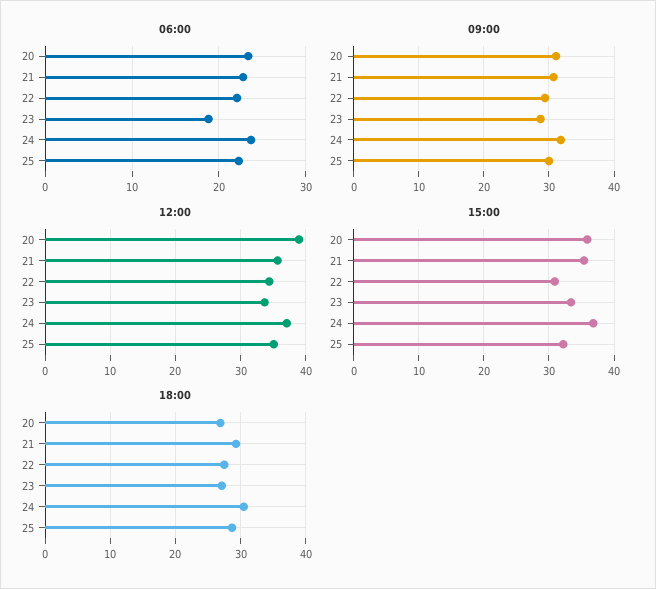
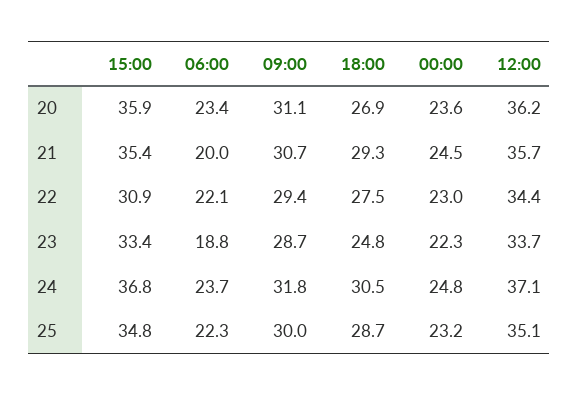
06:00, 21: 23 -> 20
12:00, 20: 39 -> 36.2
15:00, 25: 32 -> 34.8
18:00, 23: 27 -> 24.8
00:00, 20: none -> 23.6
00:00, 21: none -> 24.5
00:00, 22: none -> 23
00:00, 23: none -> 22.3
00:00, 24: none -> 24.8
00:00, 25: none -> 23.2

